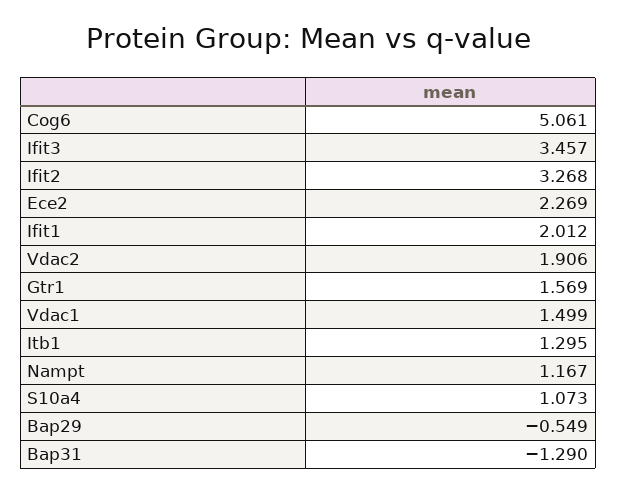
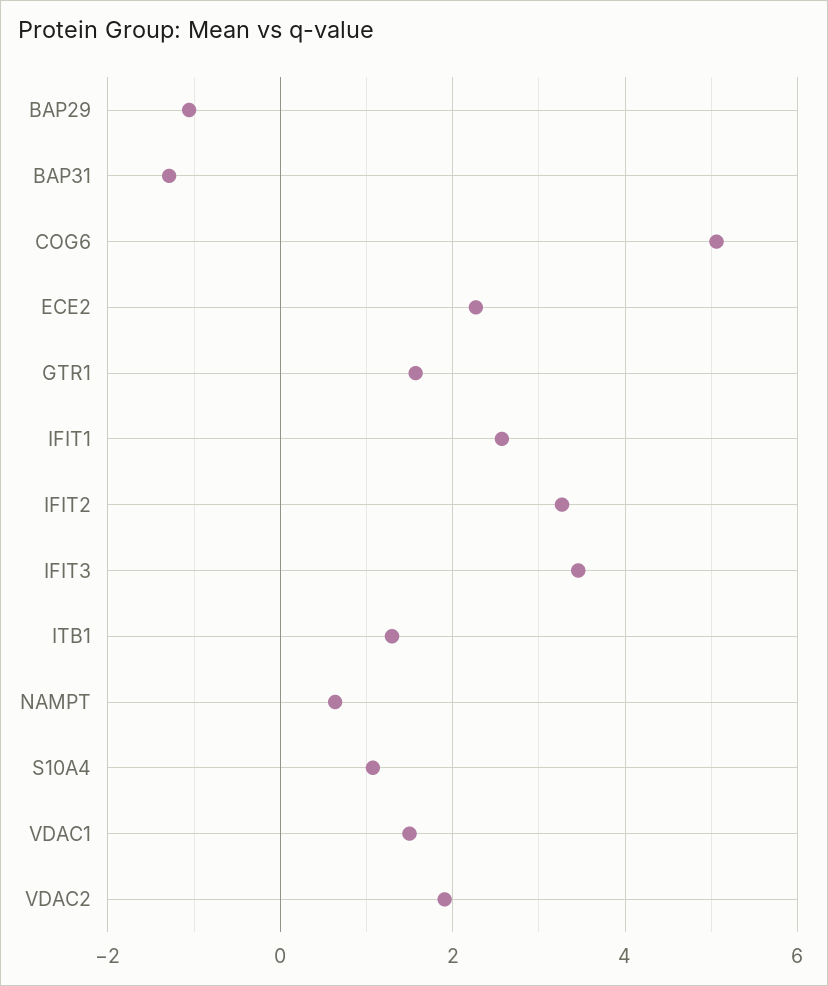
Ifit1: 2.012 -> 2.6
Nampt: 1.167 -> 0.6
Bap29: -0.549 -> -1

